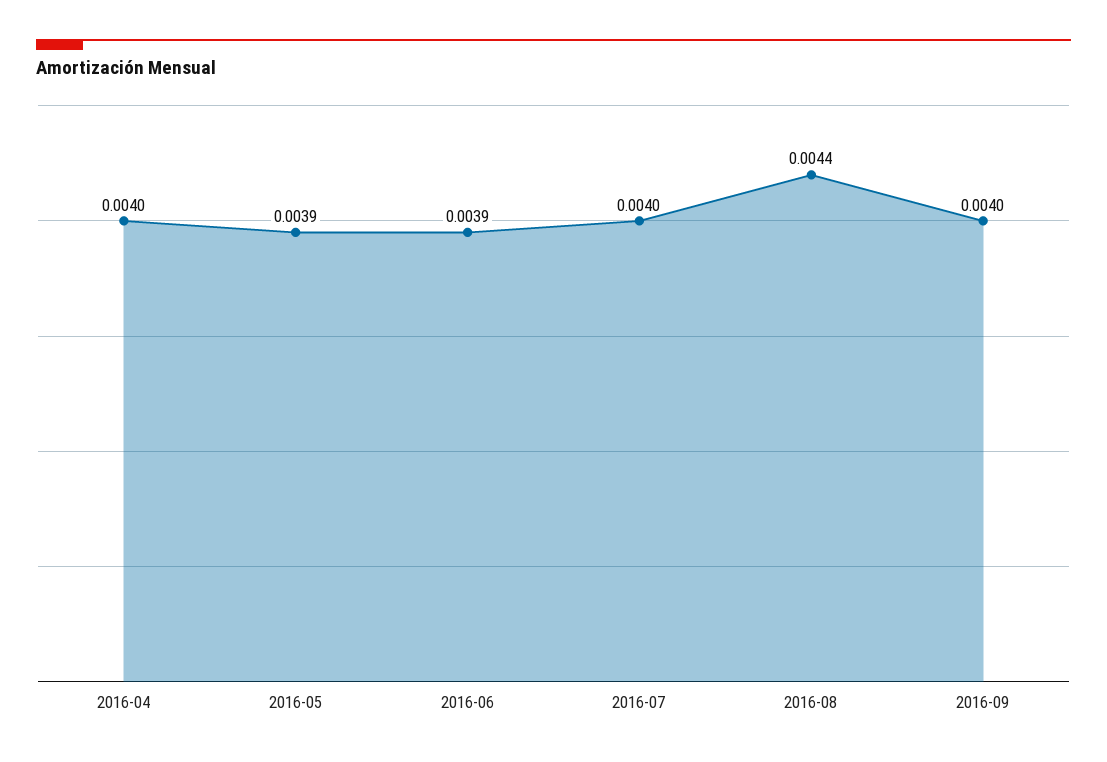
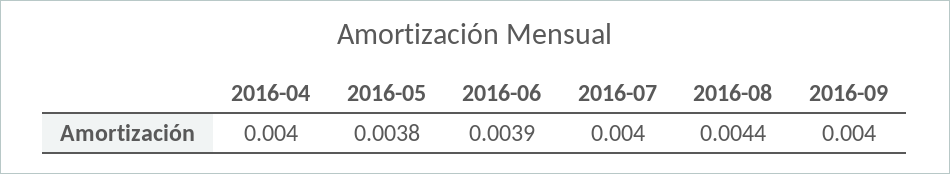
2016-05: 0.0039 -> 0.0038

